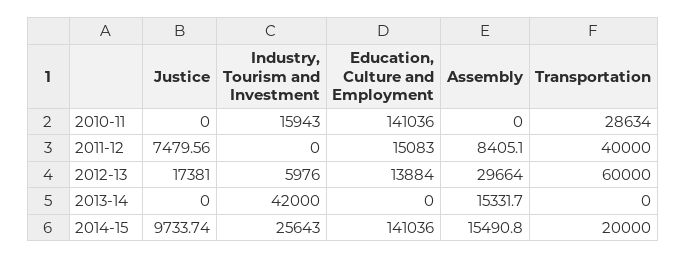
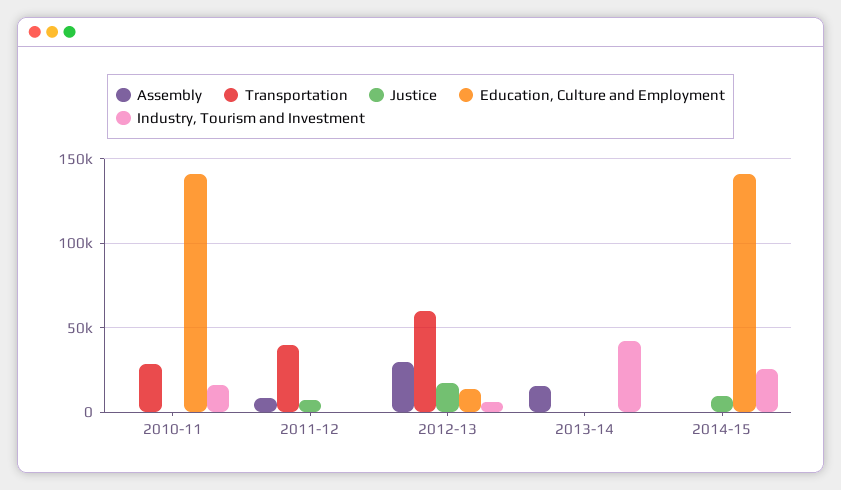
Education, Culture and Employment, 2011-12: 15083 -> 0
Assembly, 2014-15: 15490.8 -> 0
Transportation, 2014-15: 20000 -> 0

